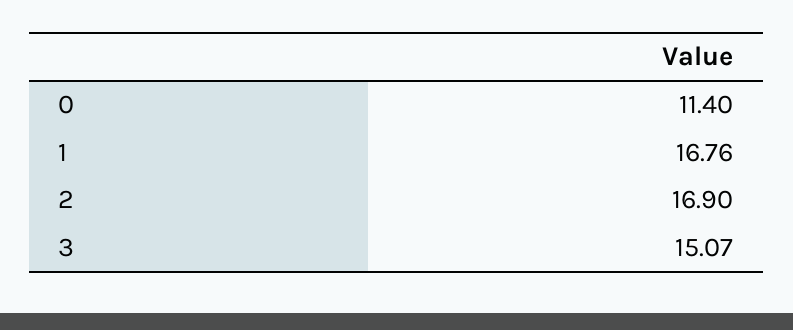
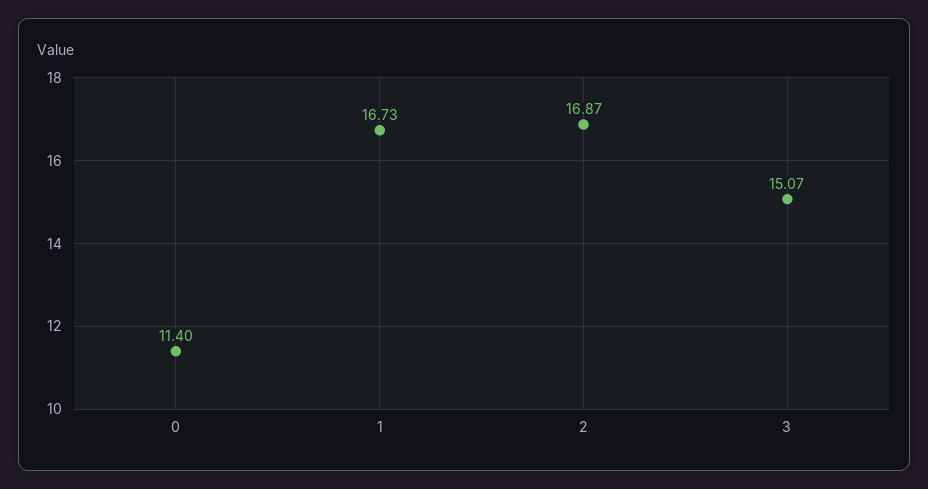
1: 16.76 -> 16.73
2: 16.9 -> 16.87

